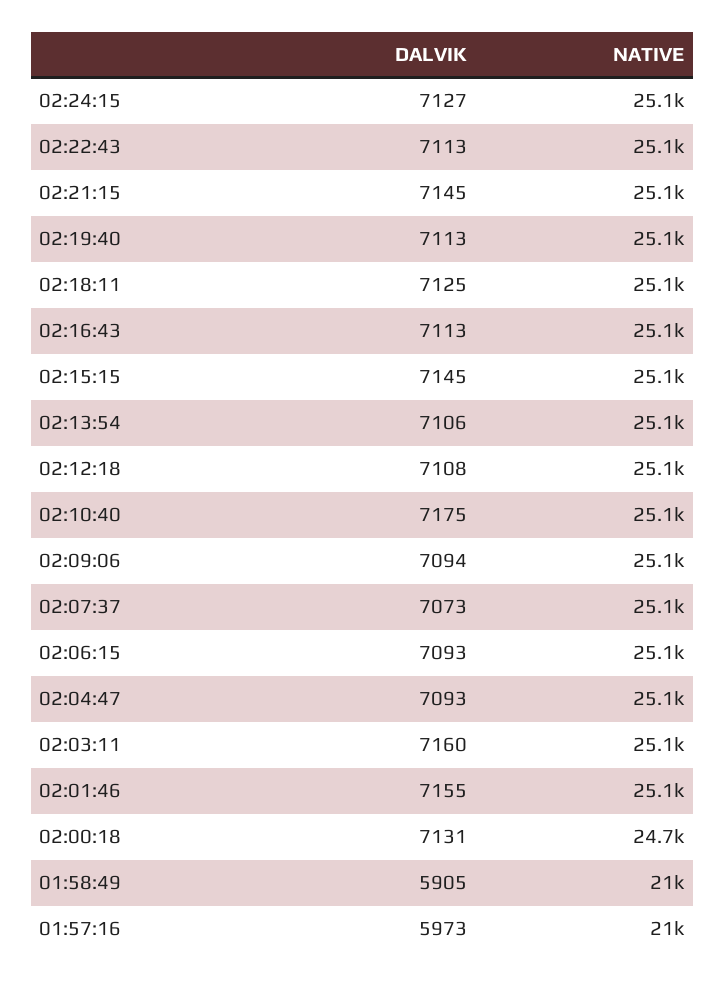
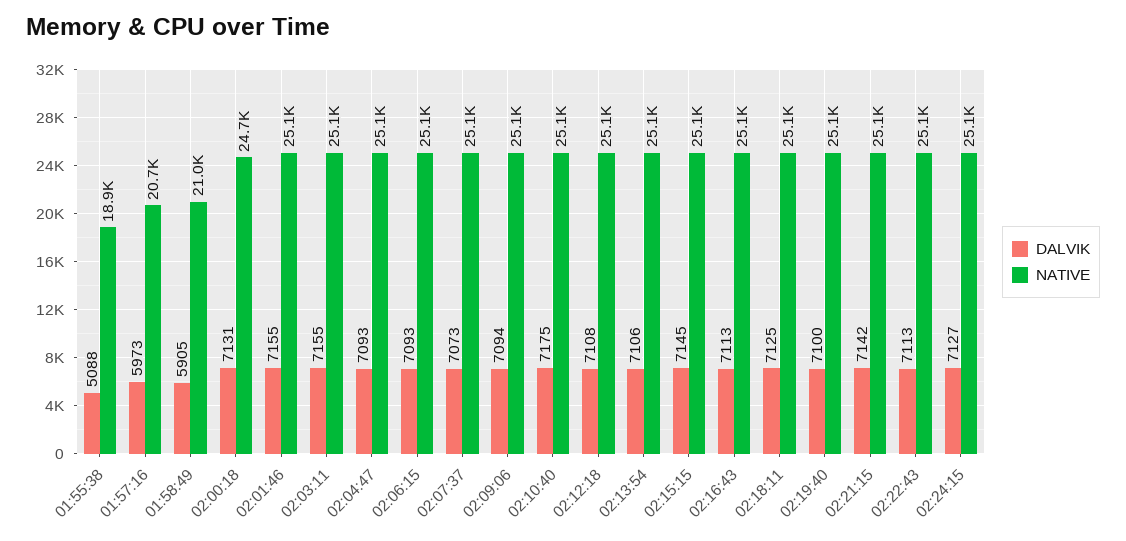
DALVIK, 02:21:15: 7145 -> 7142
DALVIK, 02:19:40: 7113 -> 7100
DALVIK, 02:03:11: 7160 -> 7155
NATIVE, 01:57:16: 21000 -> 20700
DALVIK, 01:55:38: none -> 5088
NATIVE, 01:55:38: none -> 18900

